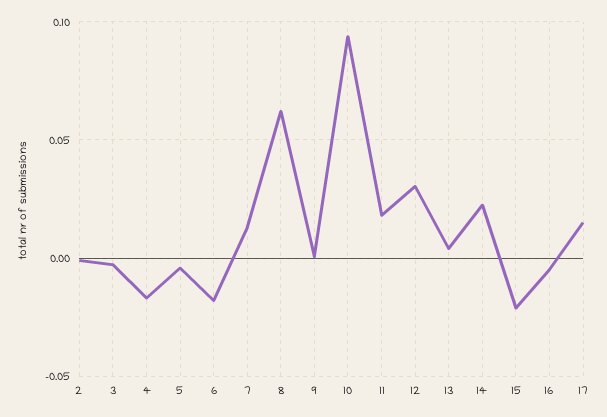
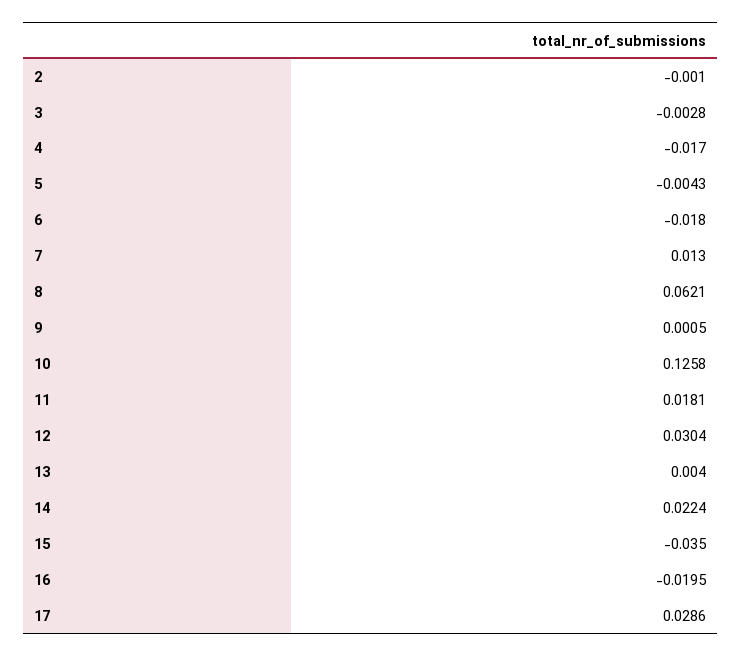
10: 0.095 -> 0.1258
15: -0.02 -> -0.035
16: -0.005 -> -0.0195
17: 0.015 -> 0.0286

